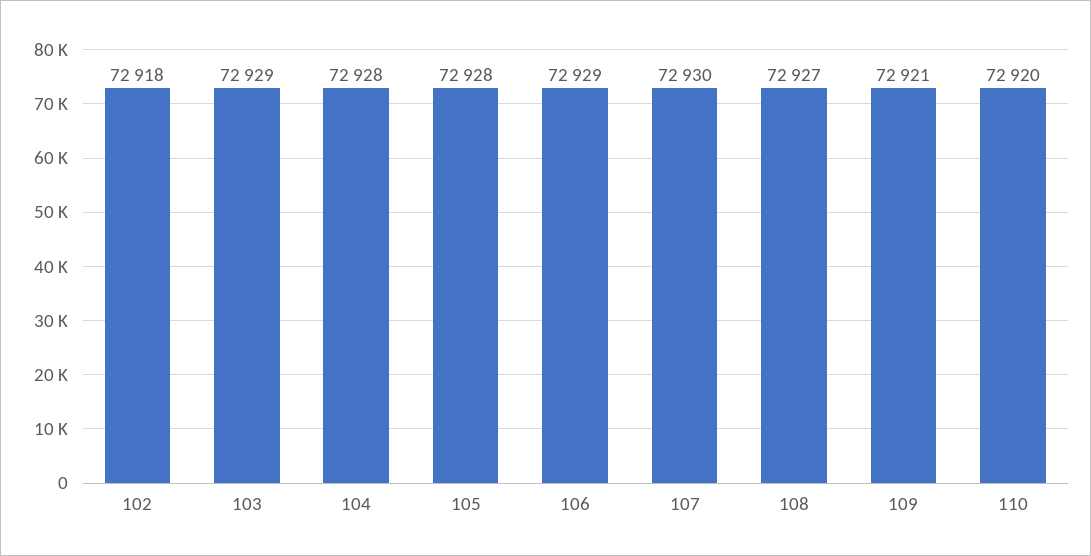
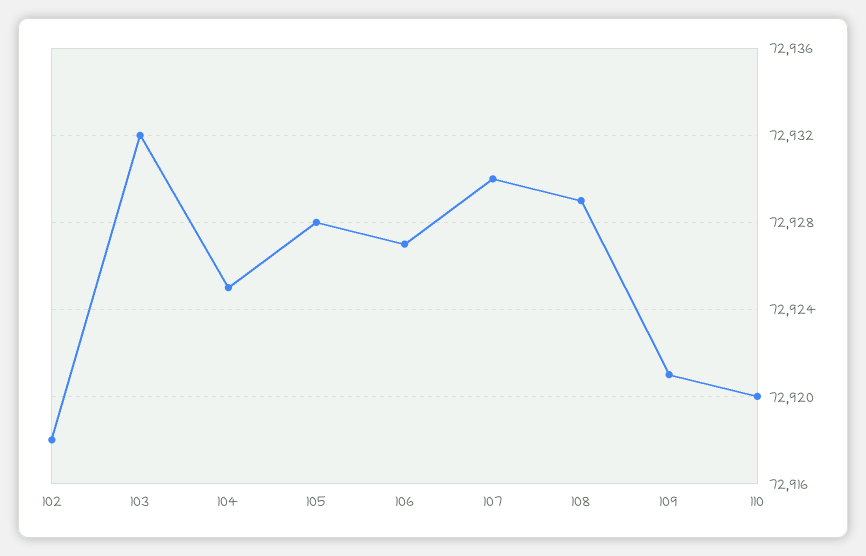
103: 72929 -> 72932
104: 72928 -> 72925
106: 72929 -> 72927
108: 72927 -> 72929

